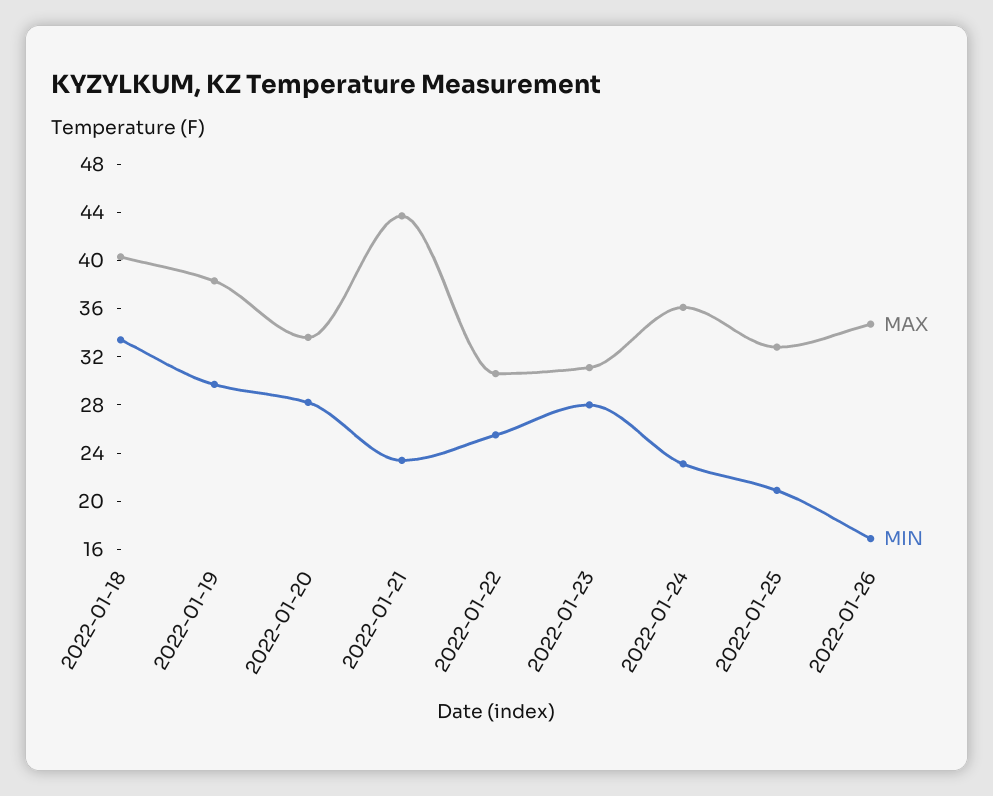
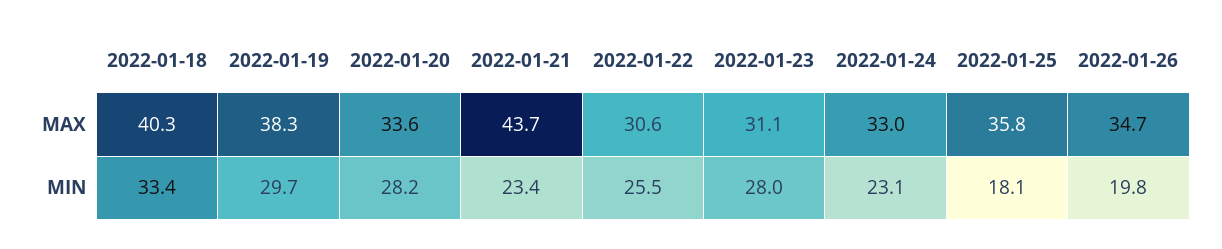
MAX, 2022-01-24: 36 -> 33
MAX, 2022-01-25: 33 -> 35.8
MIN, 2022-01-25: 21 -> 18.1
MIN, 2022-01-26: 17 -> 19.8

